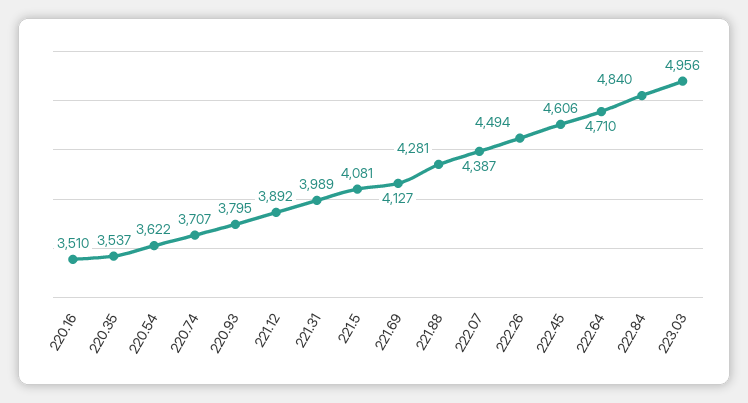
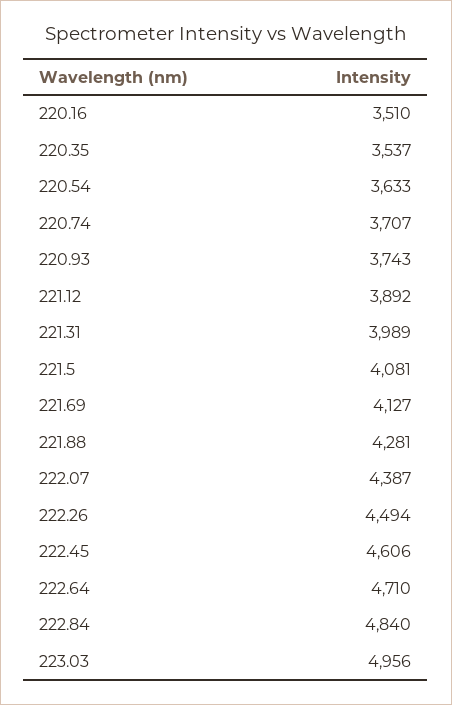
220.54: 3622 -> 3633
220.93: 3795 -> 3743

